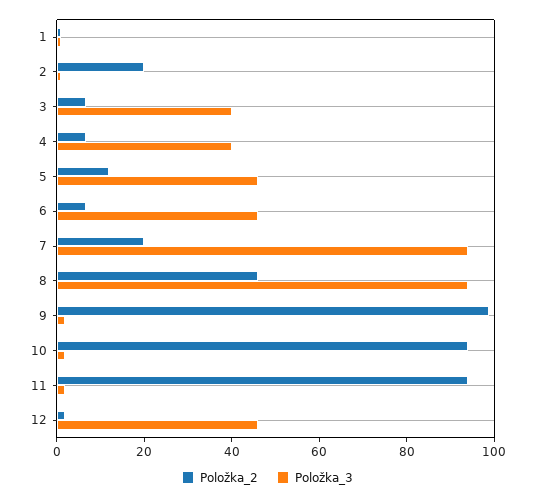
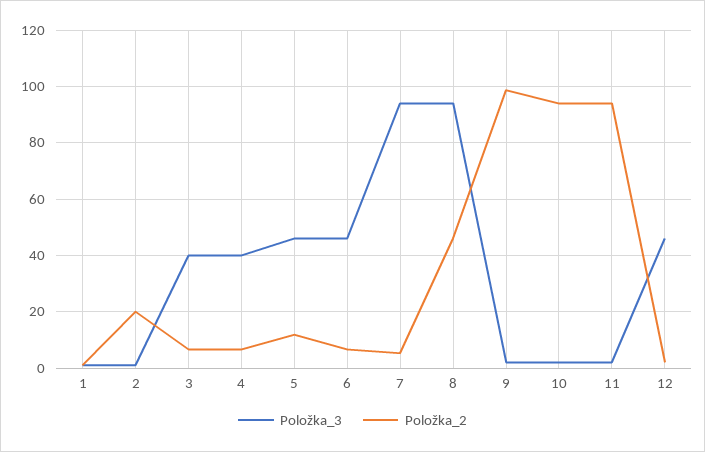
Položka_2, 7: 20 -> 5

